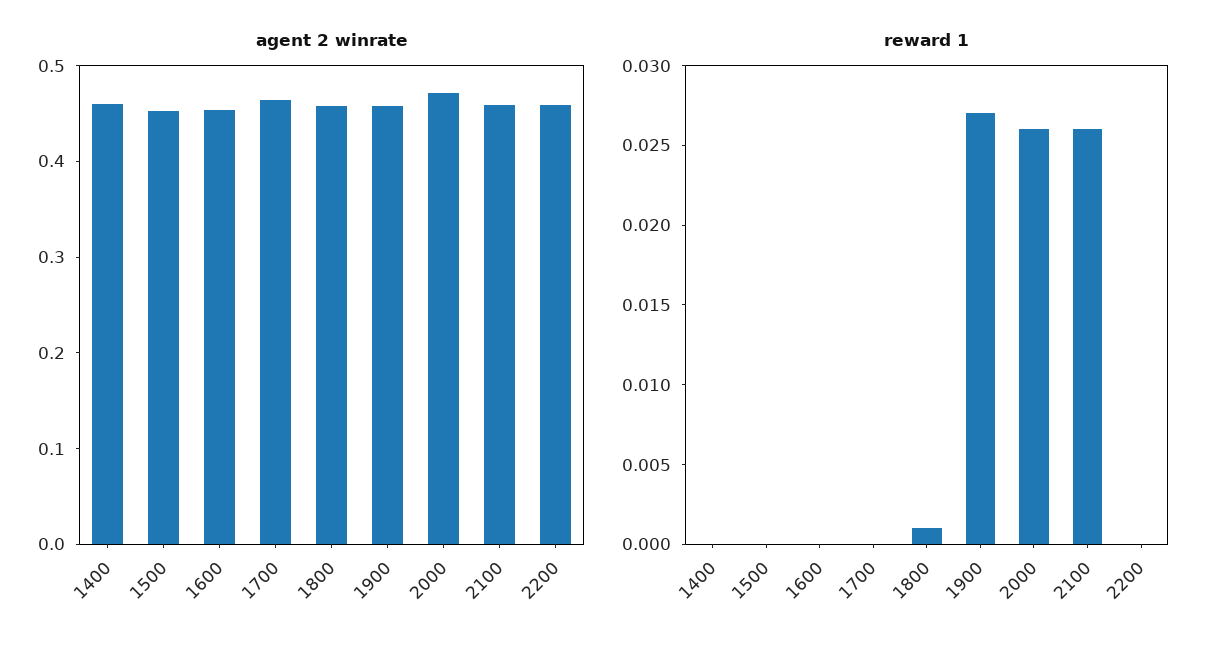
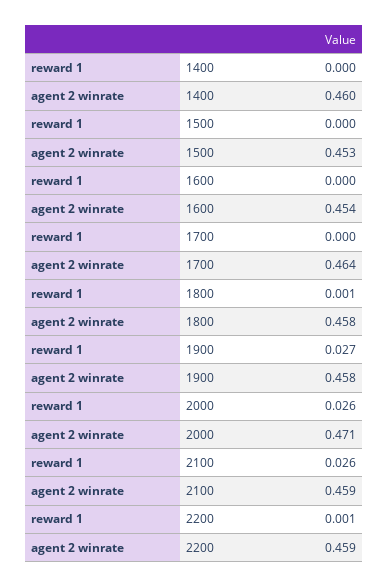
reward 1, 2200: 0 -> 0.001

